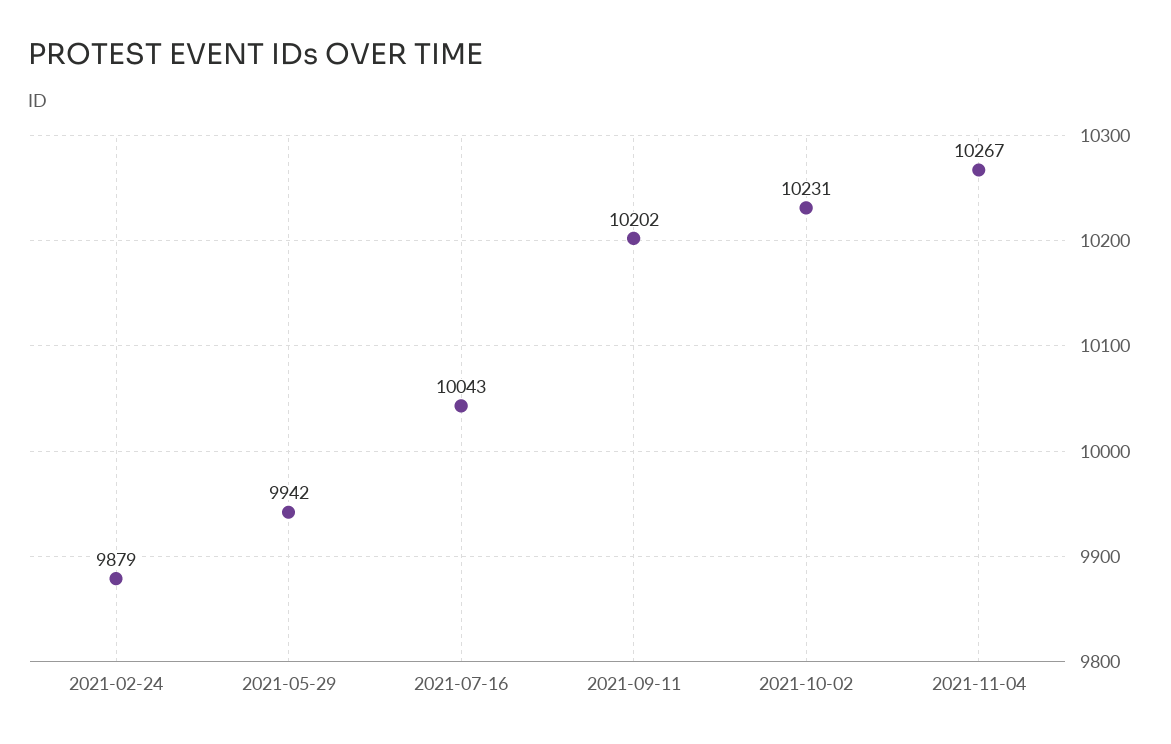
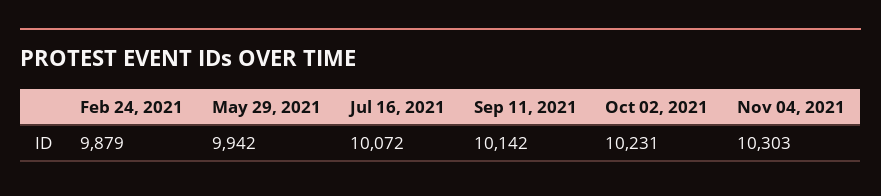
2021-07-16: 10043 -> 10072
2021-09-11: 10202 -> 10142
2021-11-04: 10267 -> 10303

